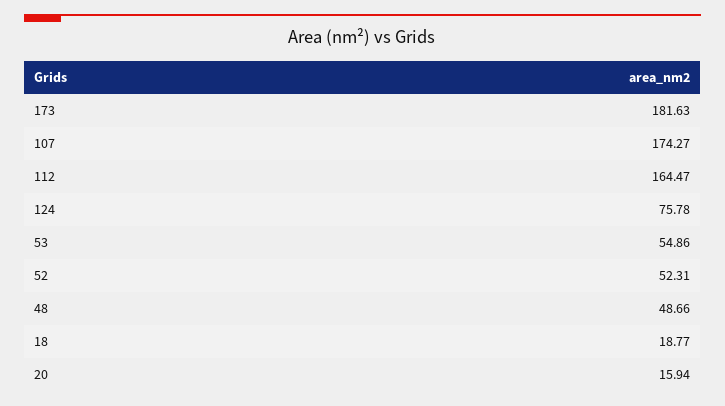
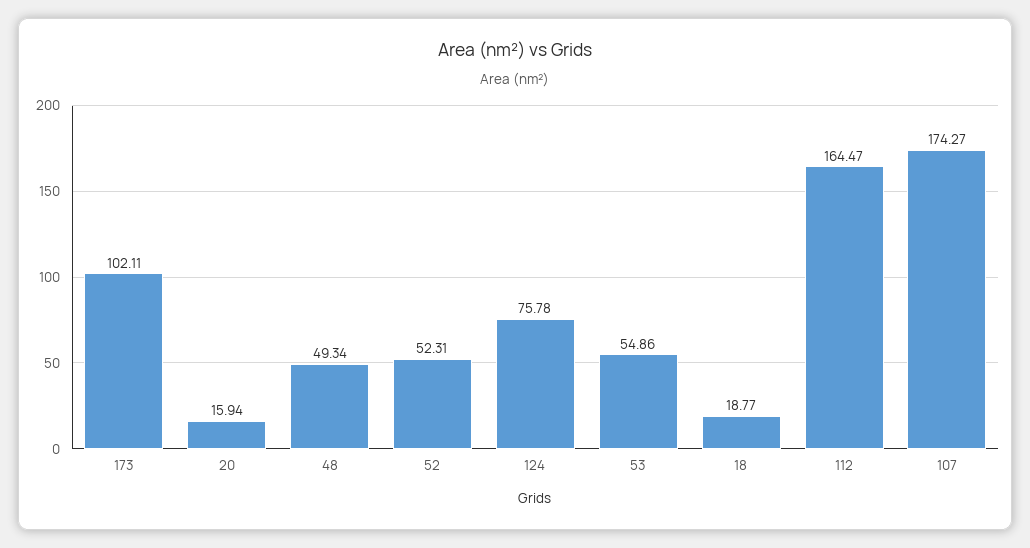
173: 181.63 -> 102.11
48: 48.66 -> 49.34

